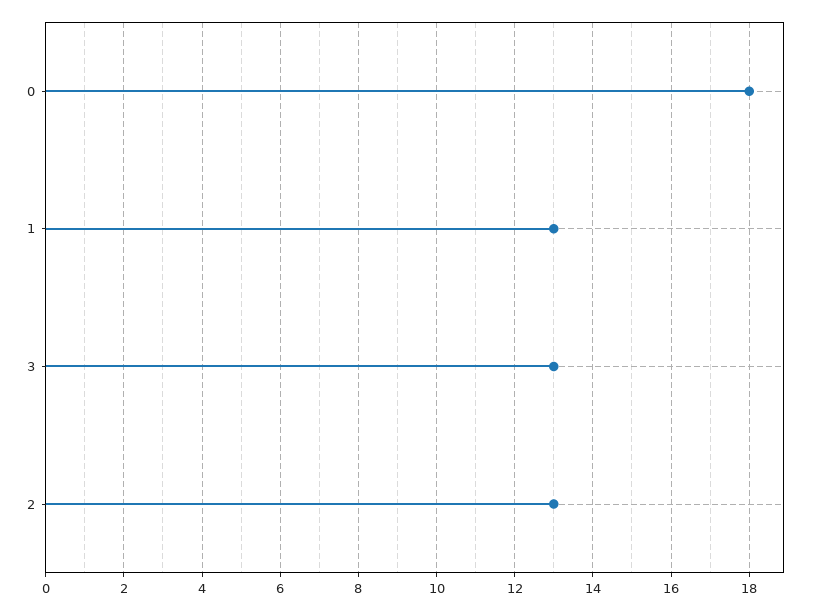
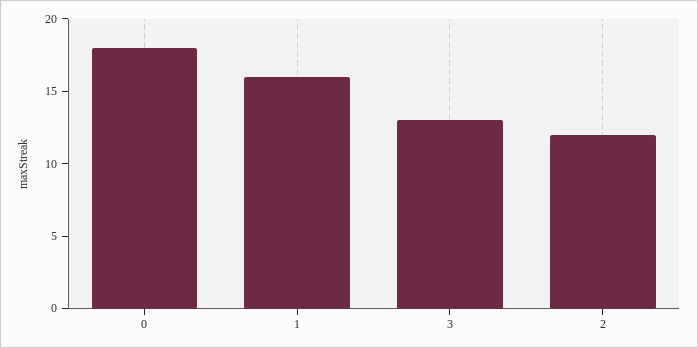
1: 13 -> 16
2: 13 -> 12

